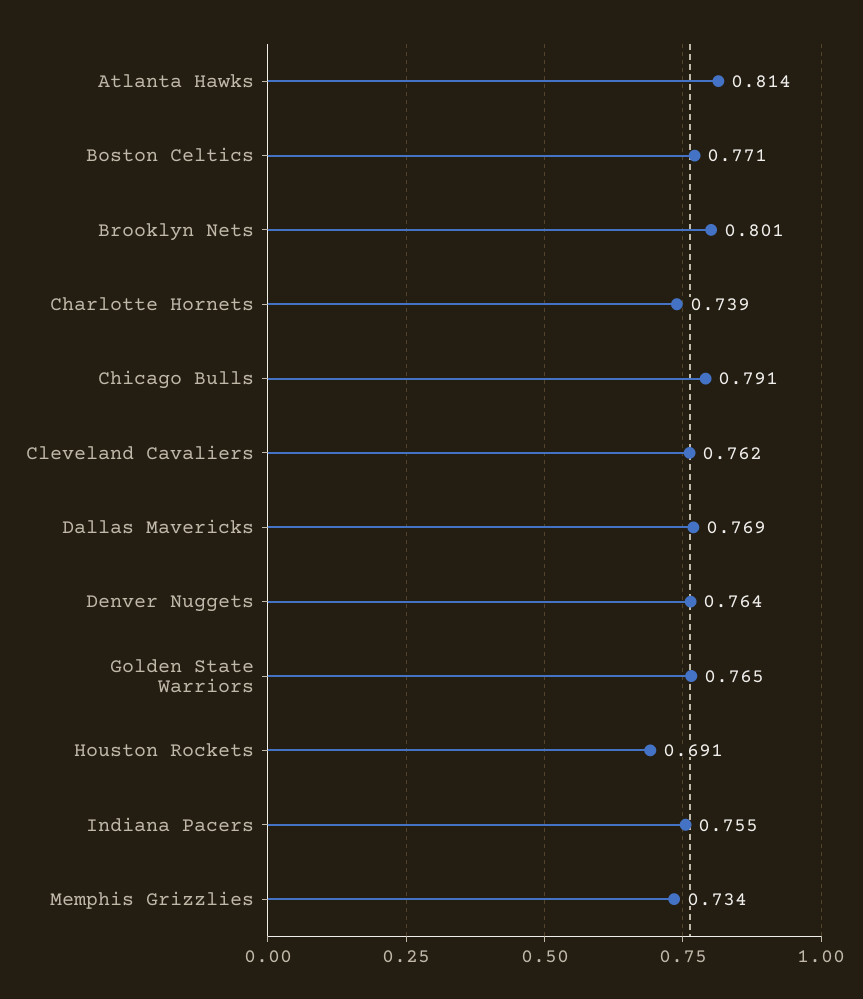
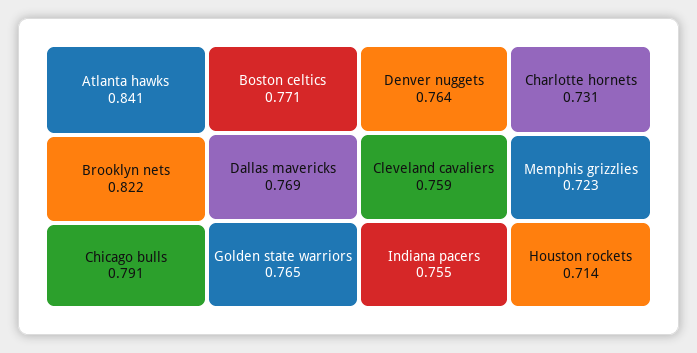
Atlanta Hawks: 0.814 -> 0.841
Brooklyn Nets: 0.801 -> 0.822
Charlotte Hornets: 0.739 -> 0.731
Cleveland Cavaliers: 0.762 -> 0.759
Houston Rockets: 0.691 -> 0.714
Memphis Grizzlies: 0.734 -> 0.723

